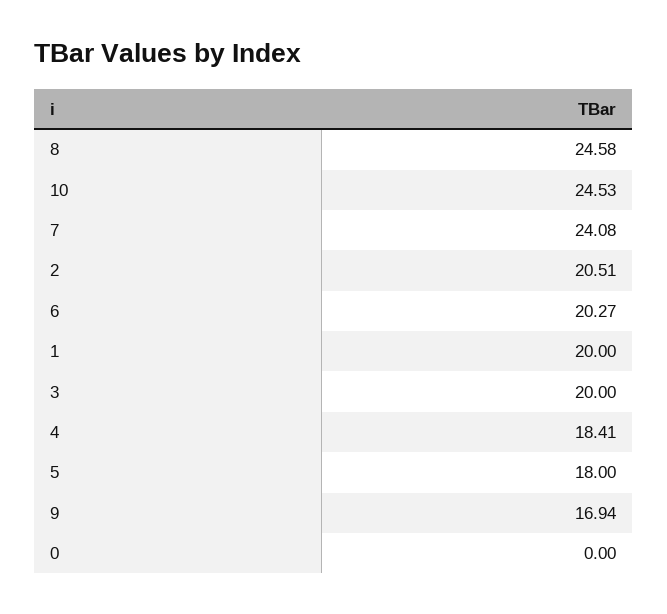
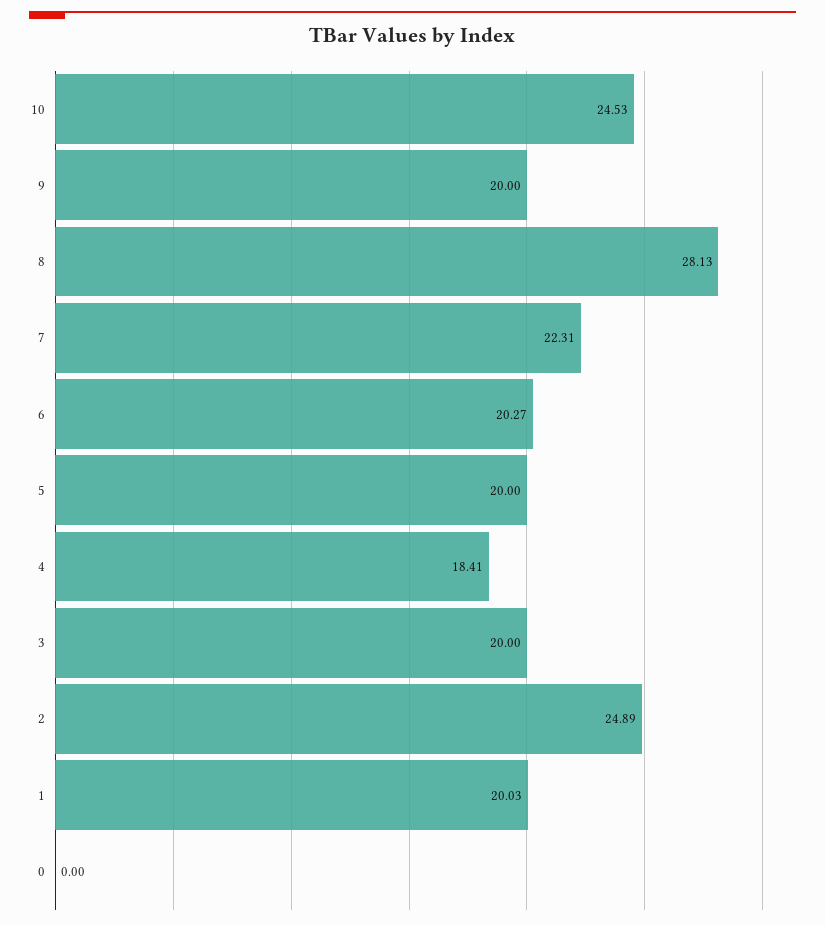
8: 24.58 -> 28.13
7: 24.08 -> 22.31
2: 20.51 -> 24.89
1: 20 -> 20.03
5: 18 -> 20
9: 16.94 -> 20

